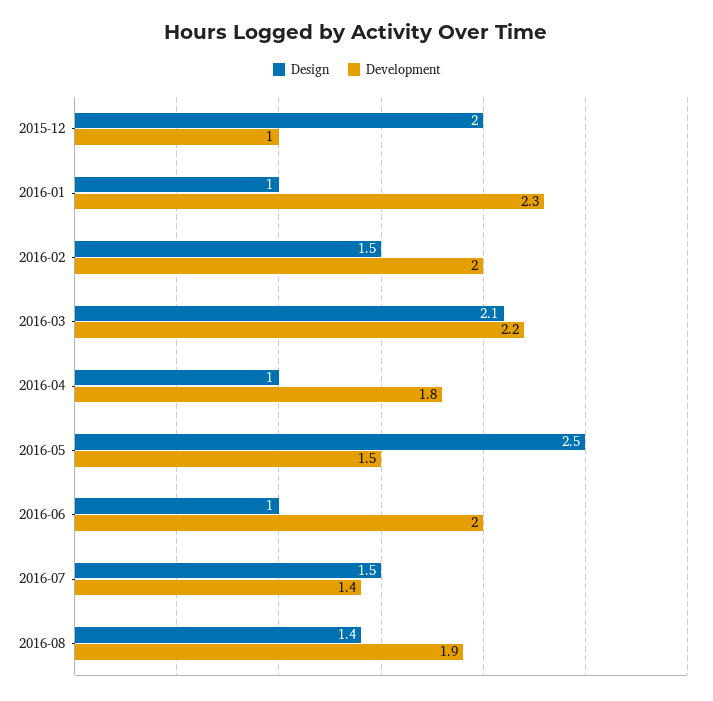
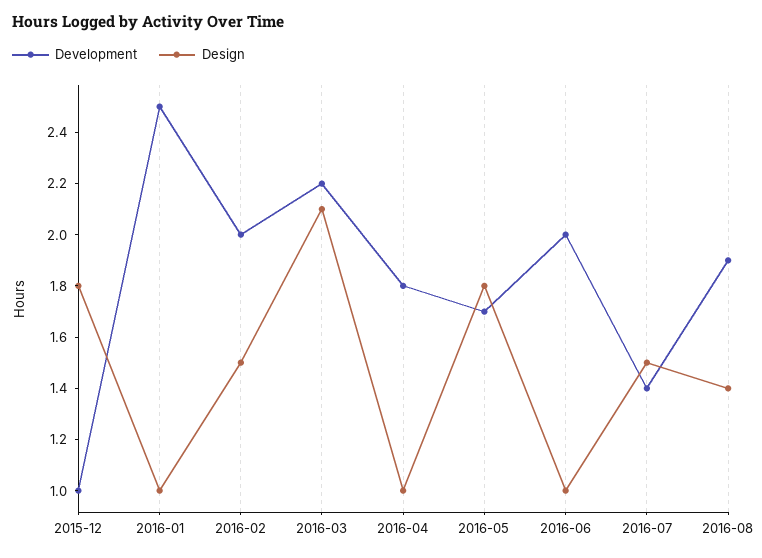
Design, 2015-12: 2 -> 1.8
Development, 2016-01: 2.3 -> 2.5
Design, 2016-05: 2.5 -> 1.8
Development, 2016-05: 1.5 -> 1.7

